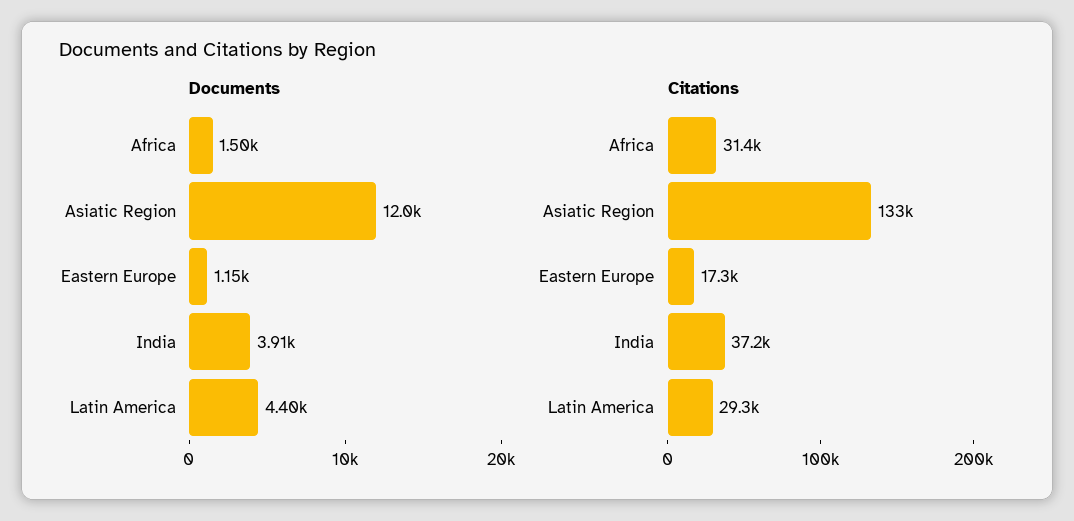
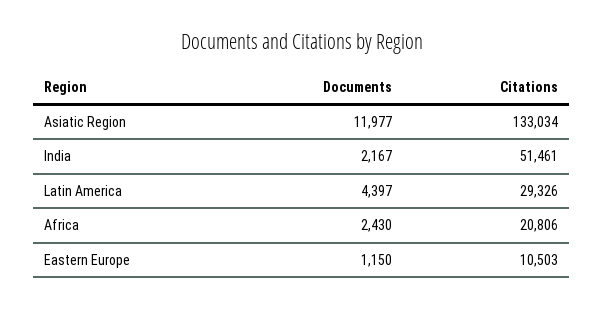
Documents, Africa: 1500 -> 2430
Documents, India: 3910 -> 2167
Citations, Africa: 31400 -> 20806
Citations, Eastern Europe: 17300 -> 10503
Citations, India: 37200 -> 51461

